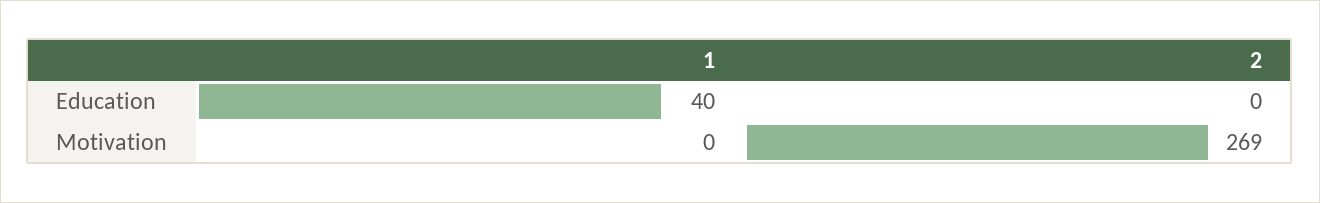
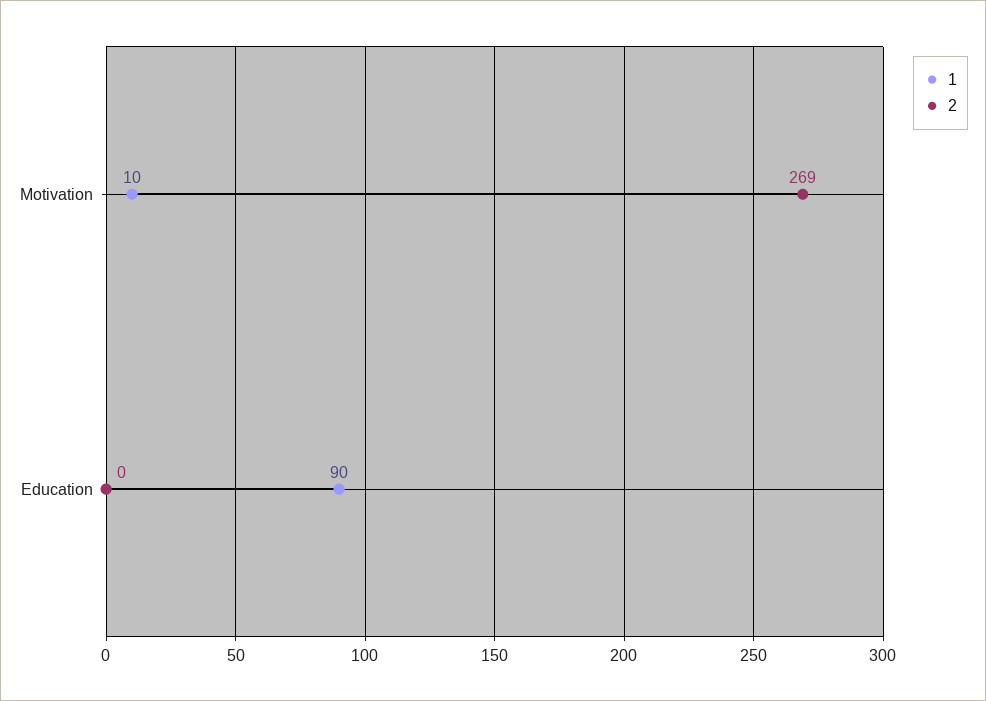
1, Education: 40 -> 90
1, Motivation: 0 -> 10

